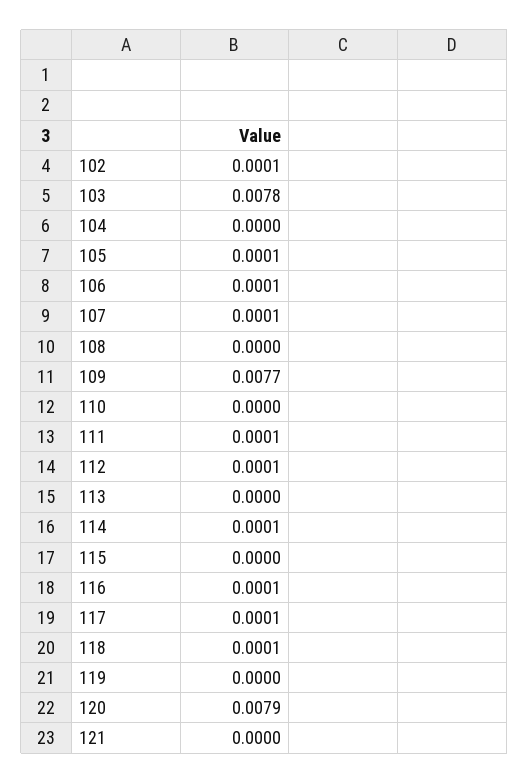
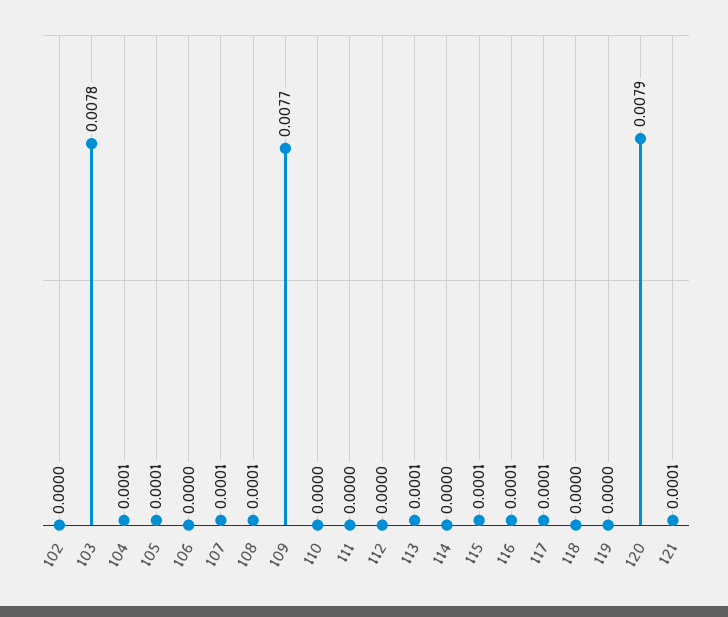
102: 0.0001 -> 0
104: 0 -> 0.0001
106: 0.0001 -> 0
108: 0 -> 0.0001
111: 0.0001 -> 0
112: 0.0001 -> 0
113: 0 -> 0.0001
114: 0.0001 -> 0
115: 0 -> 0.0001
118: 0.0001 -> 0
121: 0 -> 0.0001

